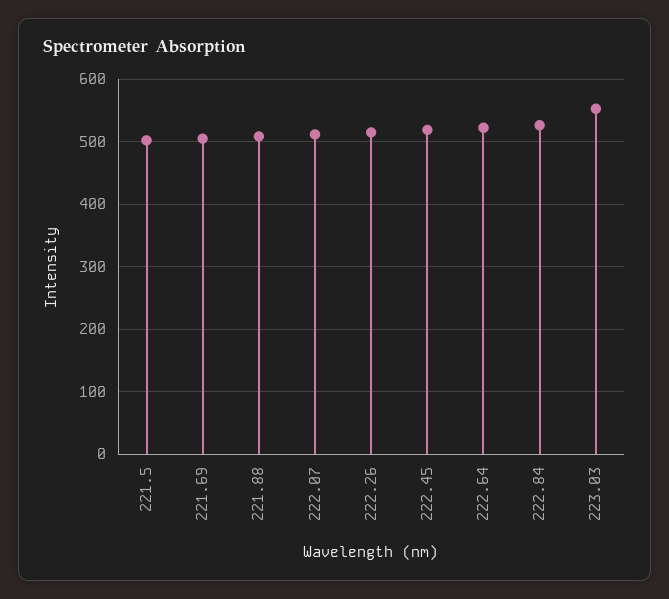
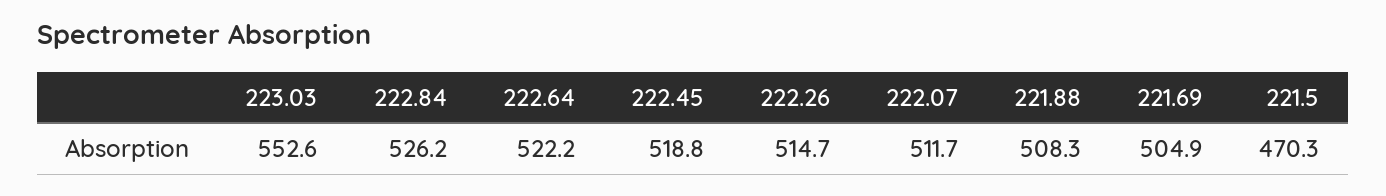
221.5: 500 -> 470.3

